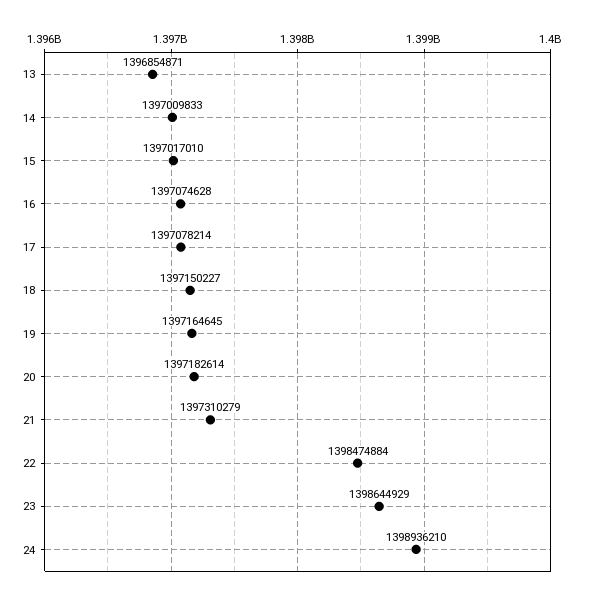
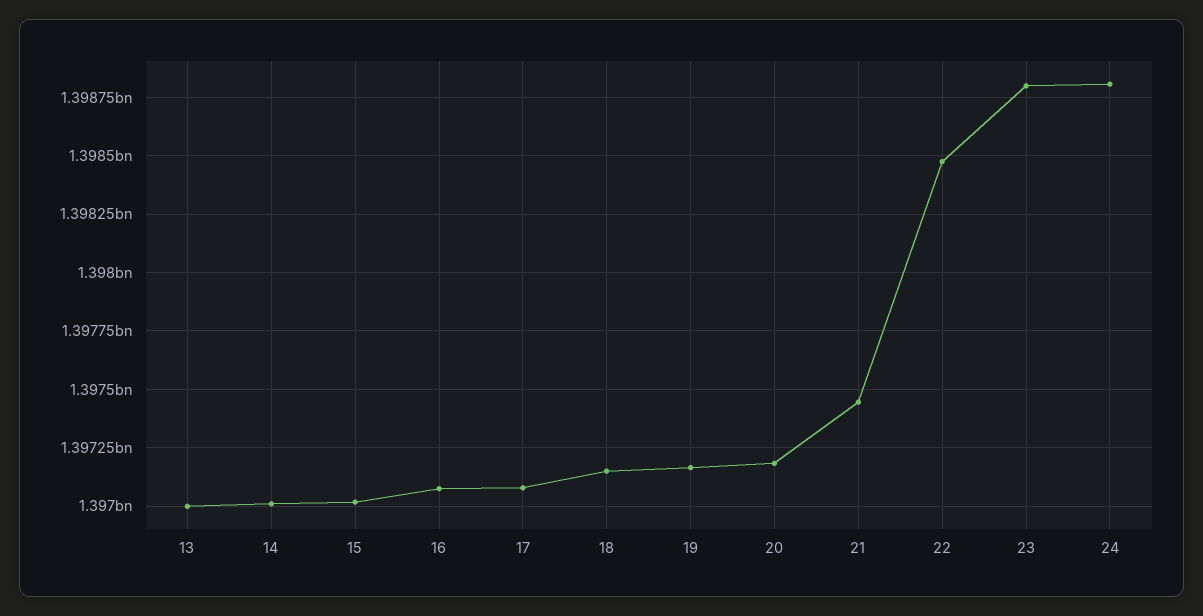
13: 1396854871 -> 1397000000
21: 1397310279 -> 1397450000
23: 1398644929 -> 1398800000
24: 1398936210 -> 1398800000

